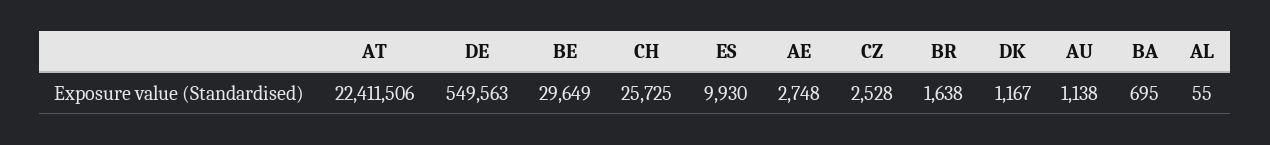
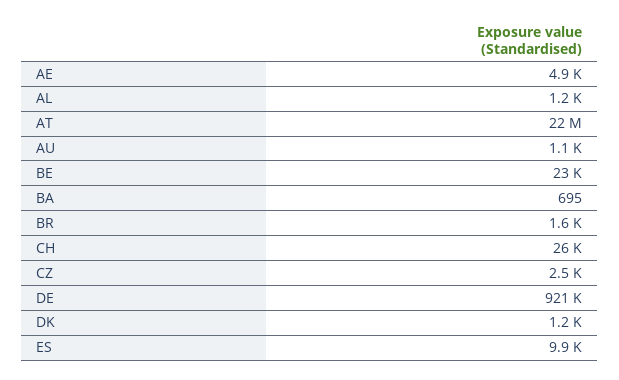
DE: 549563 -> 921000
BE: 29649 -> 23000
AE: 2748 -> 4900
AL: 55 -> 1200

